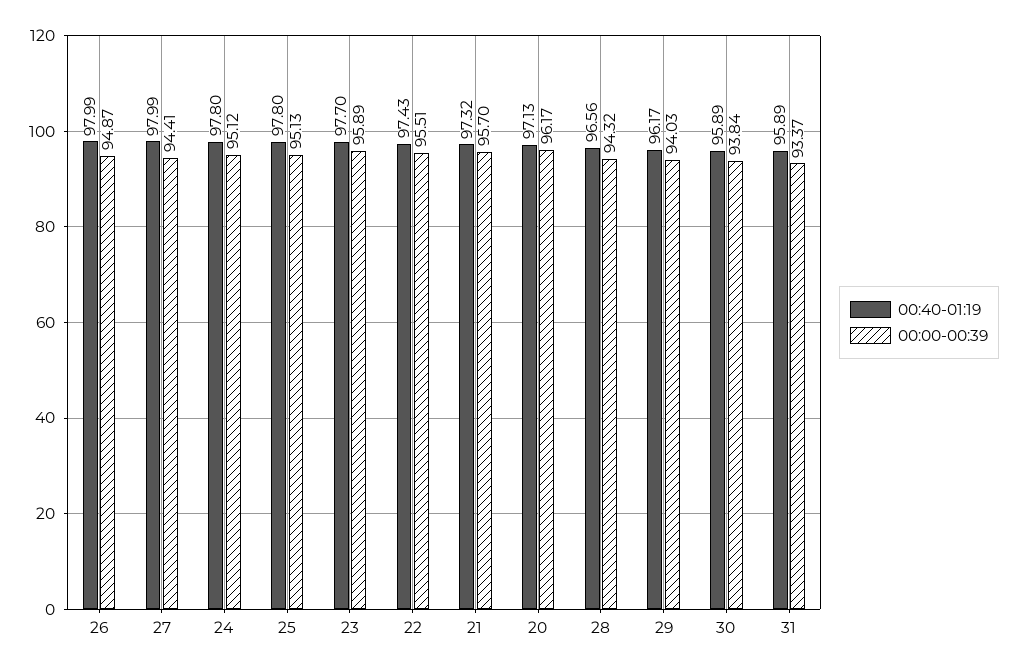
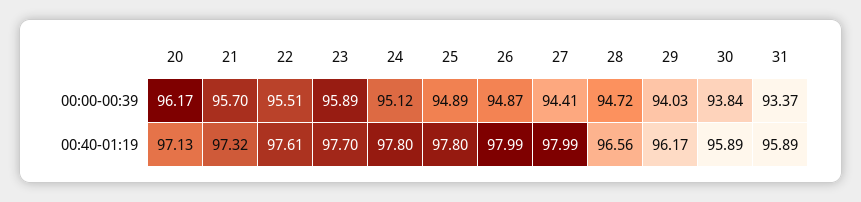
00:00-00:39, 25: 95.13 -> 94.89
00:40-01:19, 22: 97.43 -> 97.61
00:00-00:39, 28: 94.32 -> 94.72

